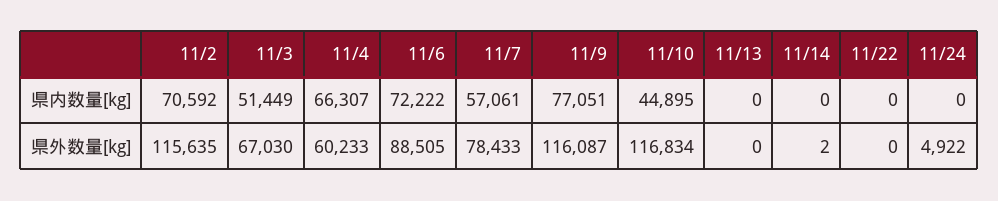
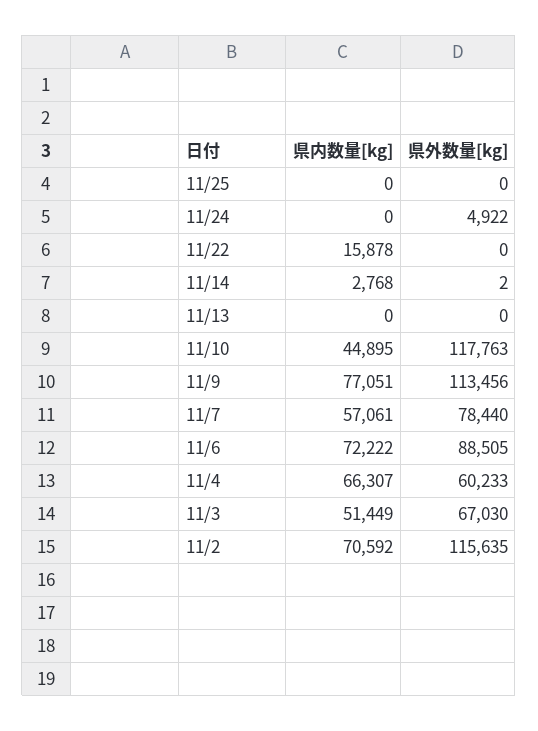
11/14, 県内数量[kg]: 0 -> 2768
11/22, 県内数量[kg]: 0 -> 15878
11/7, 県外数量[kg]: 78433 -> 78440
11/9, 県外数量[kg]: 116087 -> 113456
11/10, 県外数量[kg]: 116834 -> 117763
11/25, 県内数量[kg]: none -> 0
11/25, 県外数量[kg]: none -> 0

